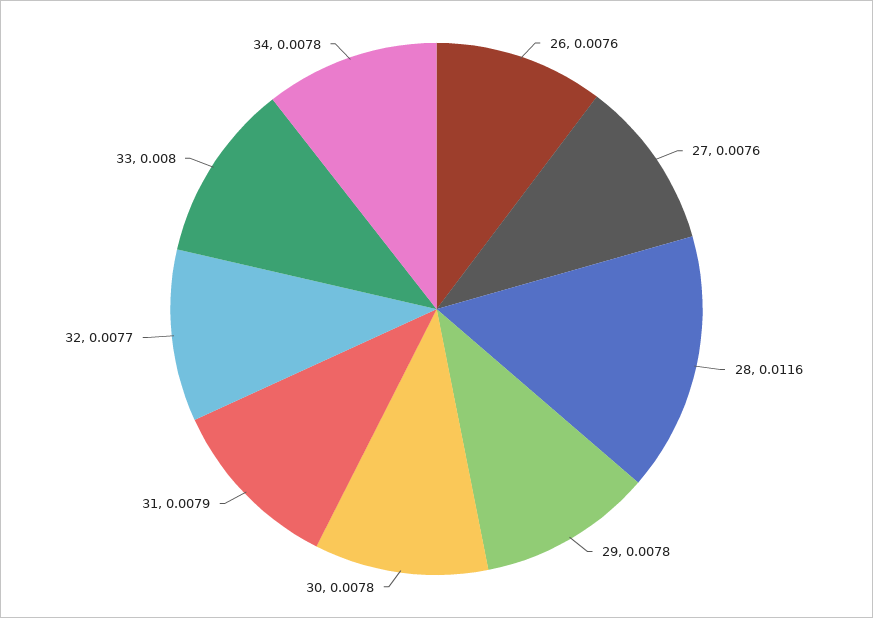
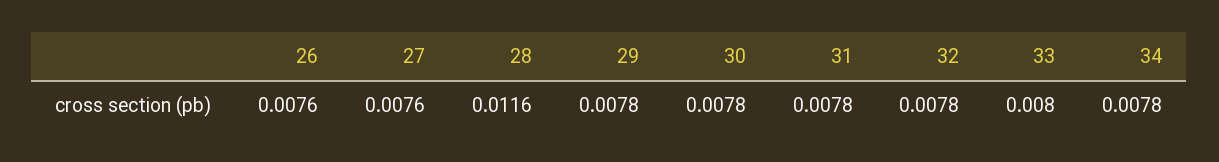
31: 0.0079 -> 0.0078
32: 0.0077 -> 0.0078

